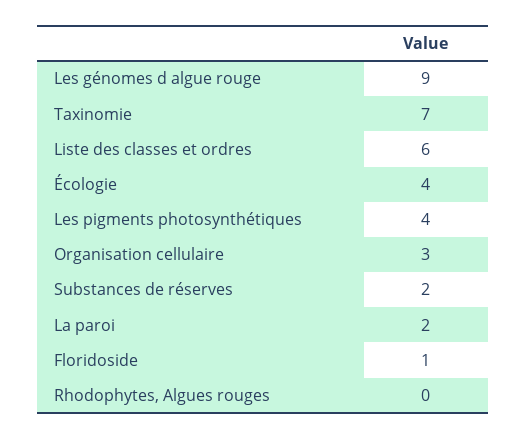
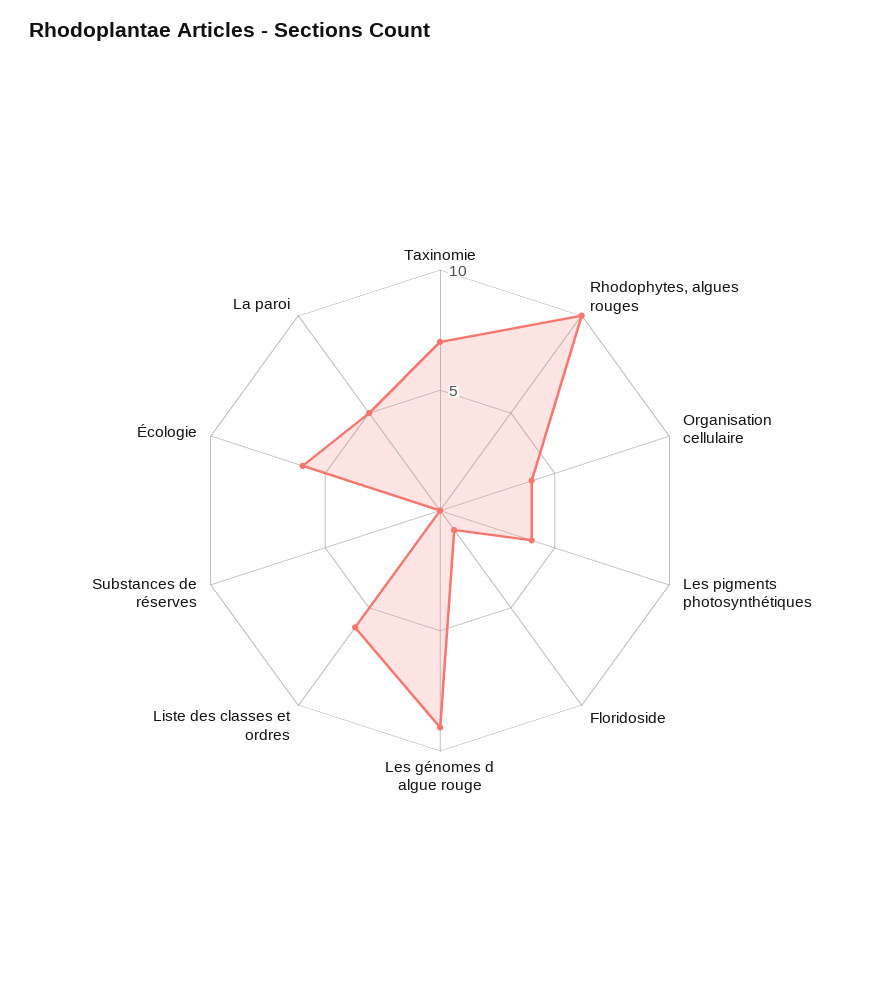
Écologie: 4 -> 6
Organisation cellulaire: 3 -> 4
Substances de réserves: 2 -> 0
La paroi: 2 -> 5
Rhodophytes, Algues rouges: 0 -> 10

